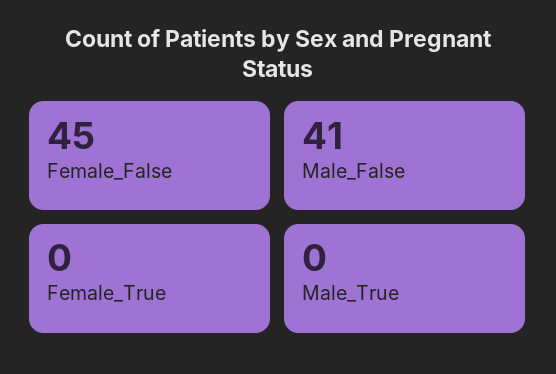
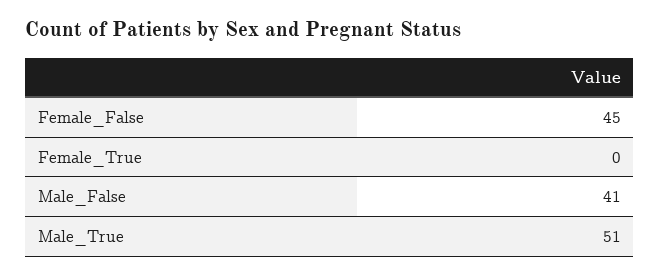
Male_True: 0 -> 51

